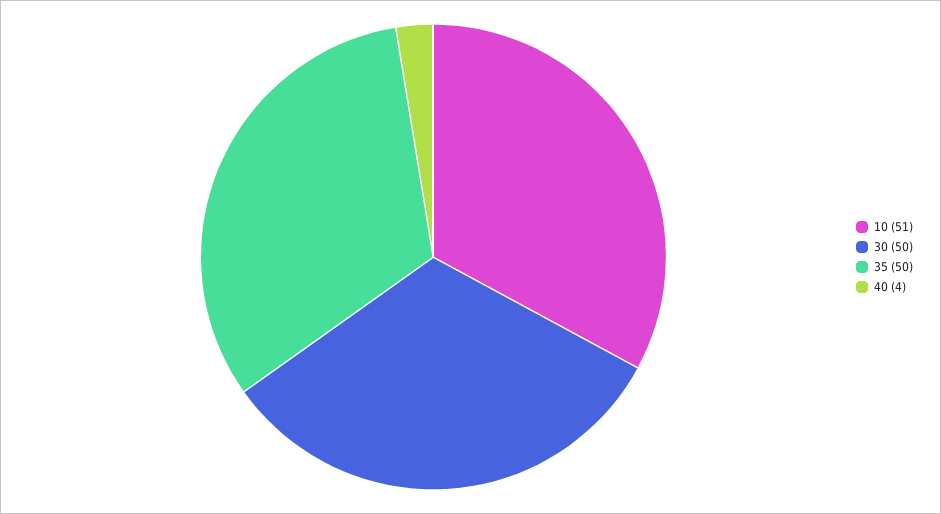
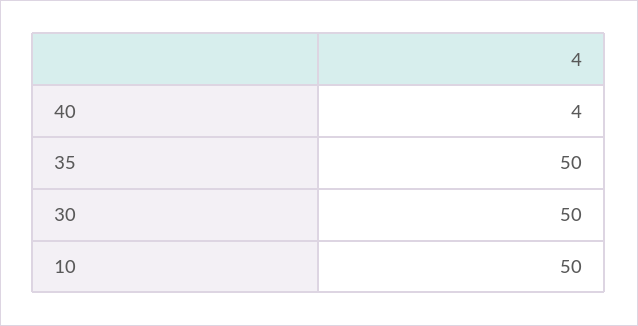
10: 51 -> 50

